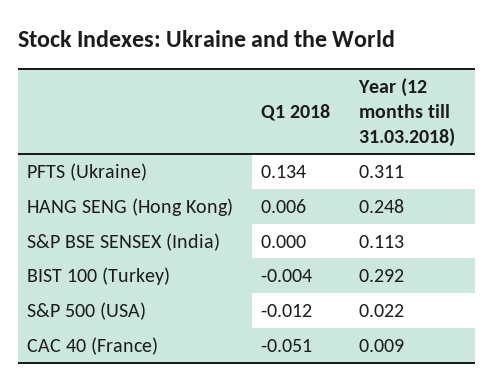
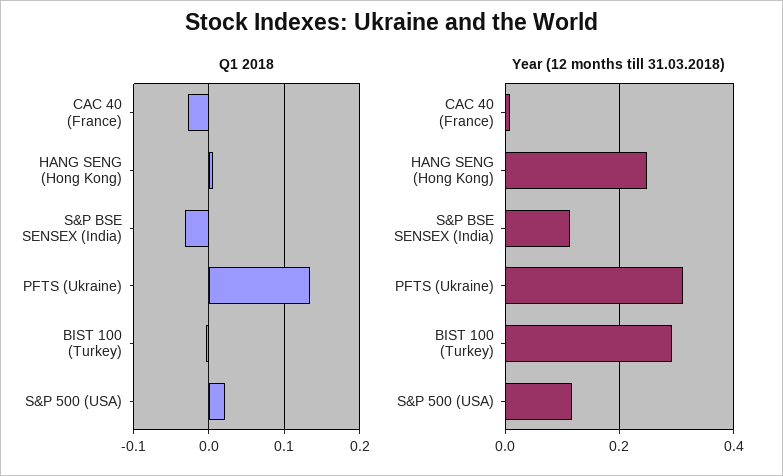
Q1 2018, S&P BSE SENSEX (India): 0 -> -0.03
Q1 2018, S&P 500 (USA): -0.012 -> 0.02
Year (12 months till 31.03.2018), S&P 500 (USA): 0.022 -> 0.12
Q1 2018, CAC 40 (France): -0.051 -> -0.03

